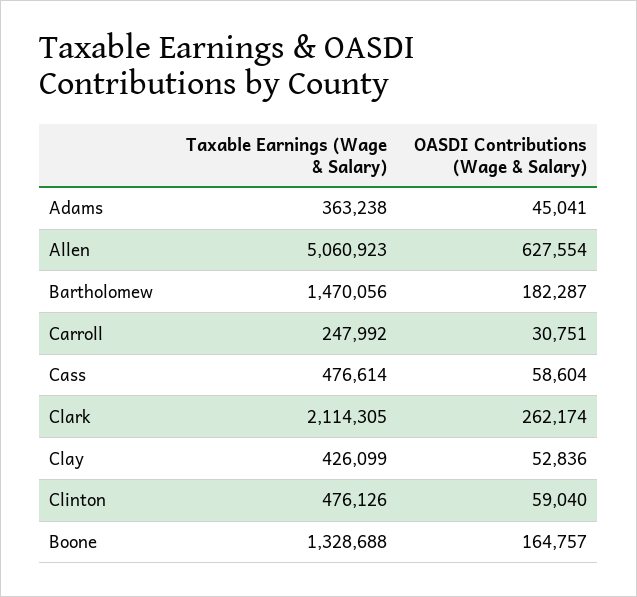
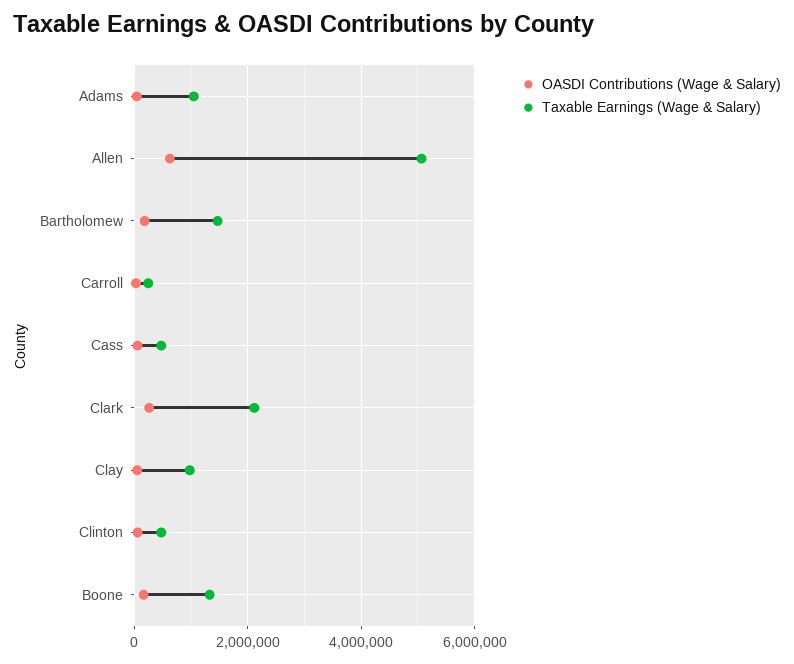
Taxable Earnings (Wage & Salary), Adams: 363238 -> 1000000
Taxable Earnings (Wage & Salary), Clay: 426099 -> 1000000

